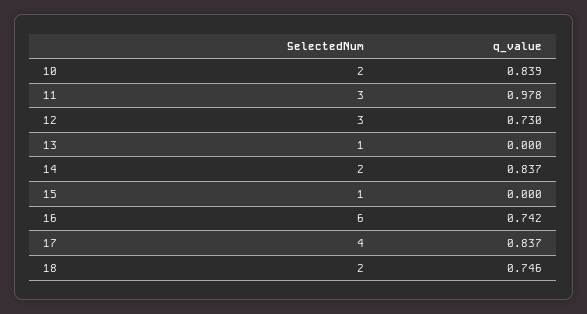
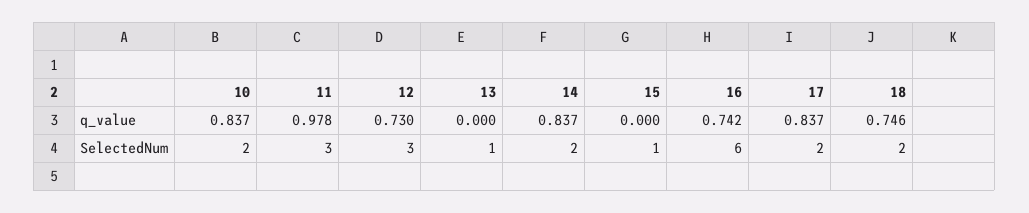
q_value, 10: 0.839 -> 0.837
SelectedNum, 17: 4 -> 2

